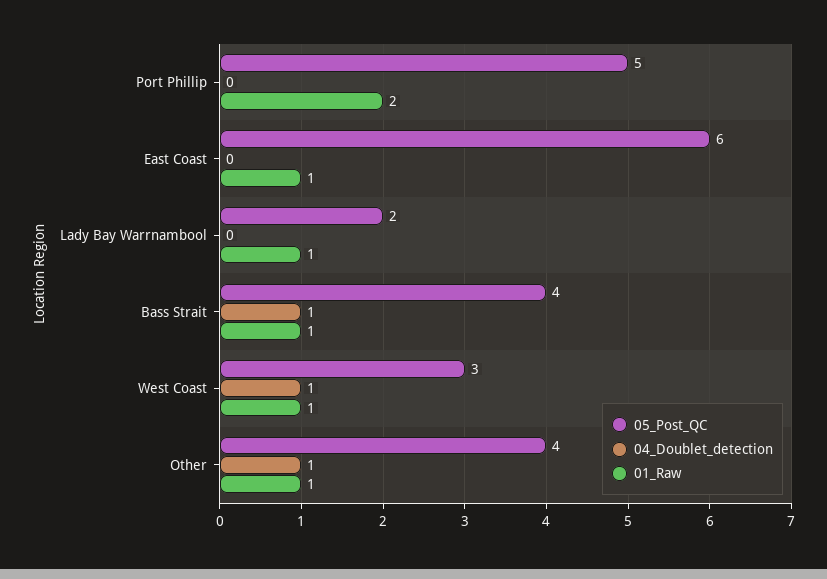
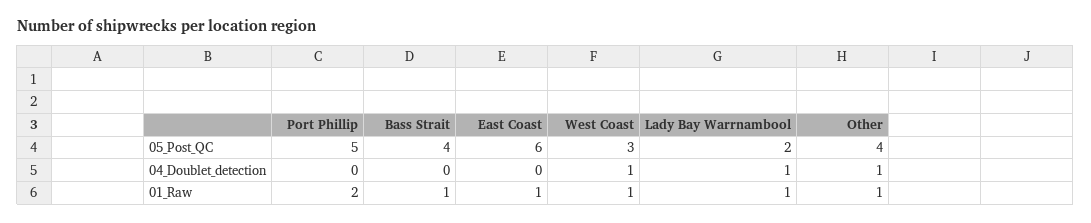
04_Doublet_detection, Lady Bay Warrnambool: 0 -> 1
04_Doublet_detection, Bass Strait: 1 -> 0

